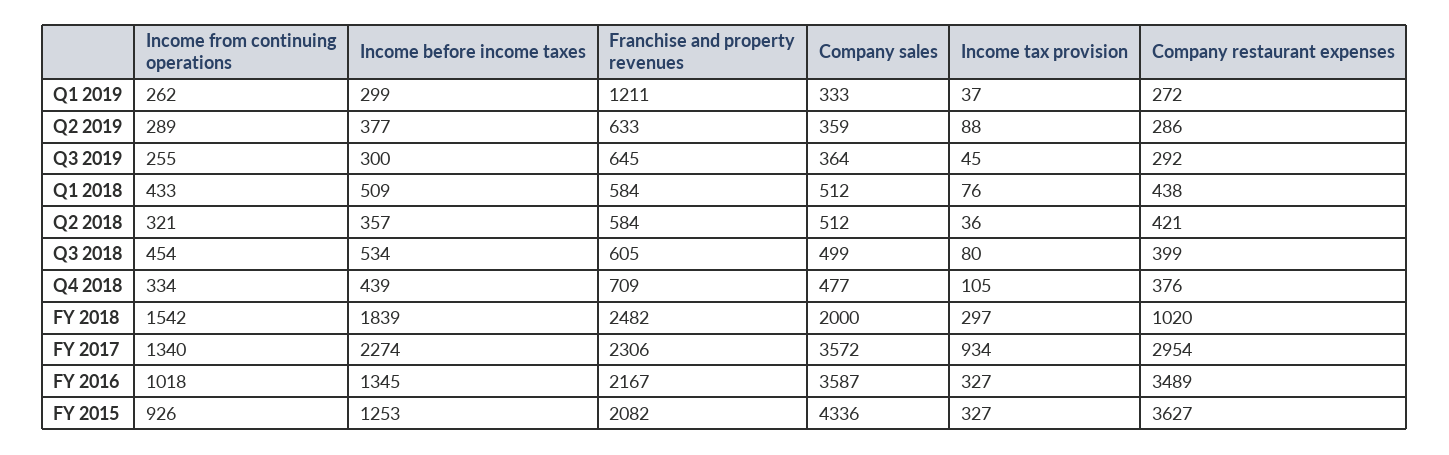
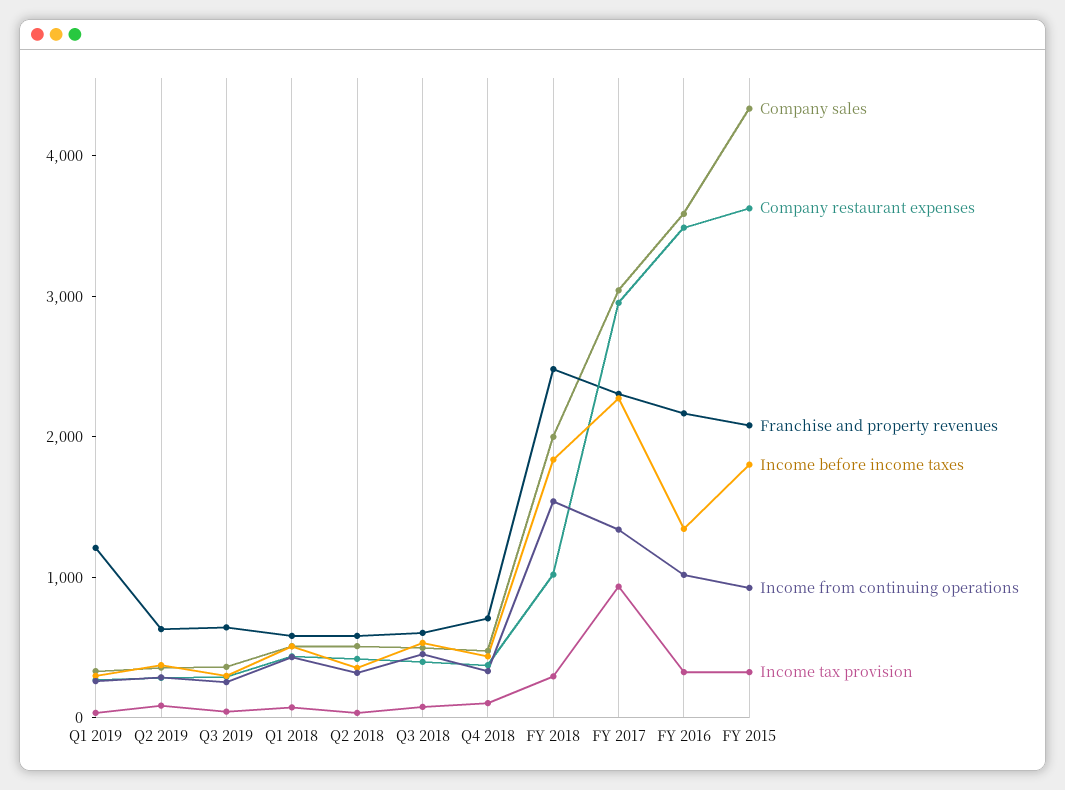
Company sales, FY 2017: 3572 -> 3000
Income before income taxes, FY 2015: 1253 -> 1800

